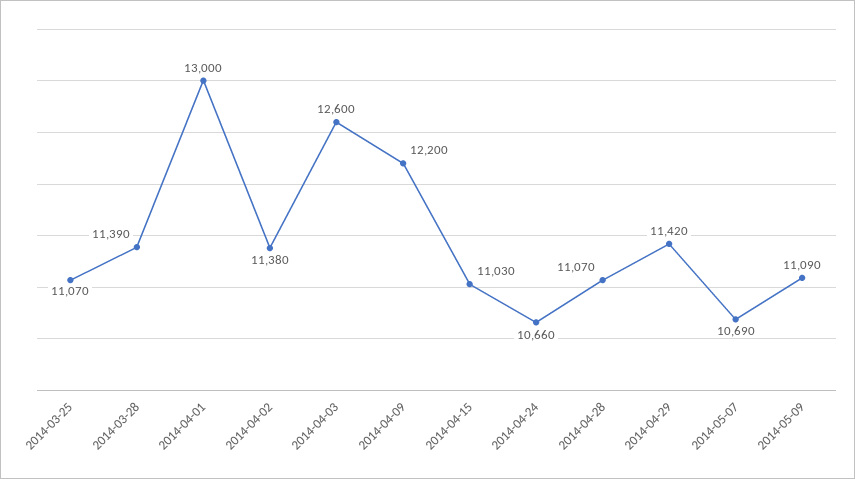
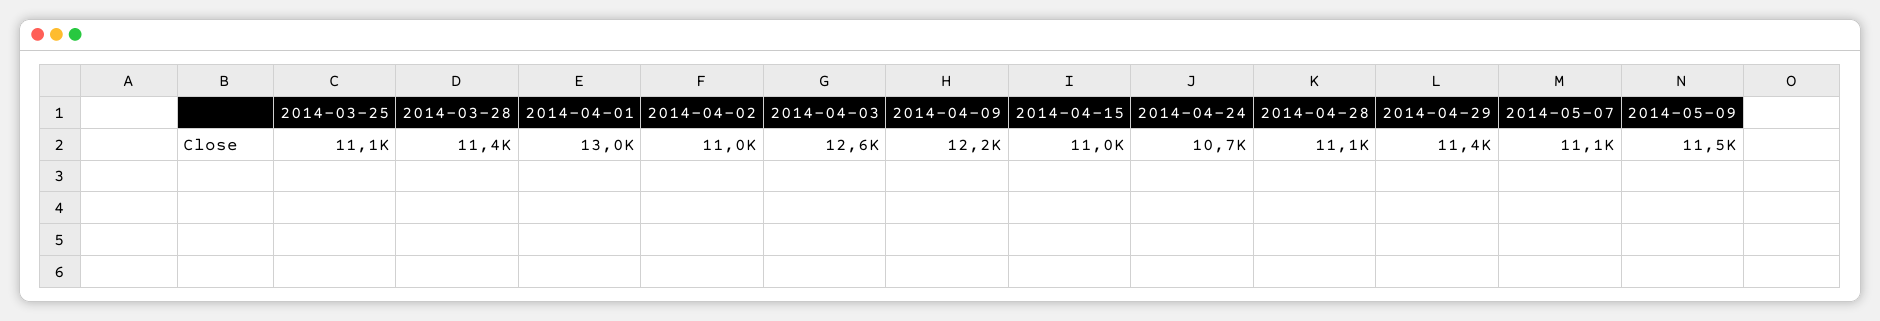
2014-04-02: 11380 -> 11000
2014-05-07: 10690 -> 11100
2014-05-09: 11090 -> 11500

